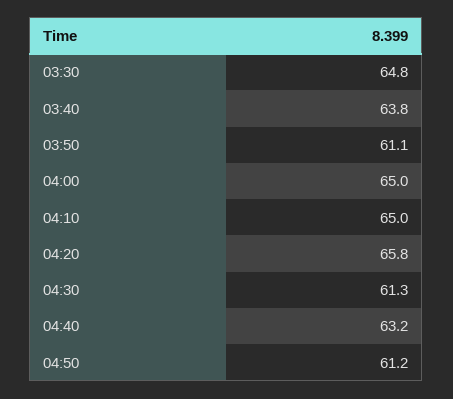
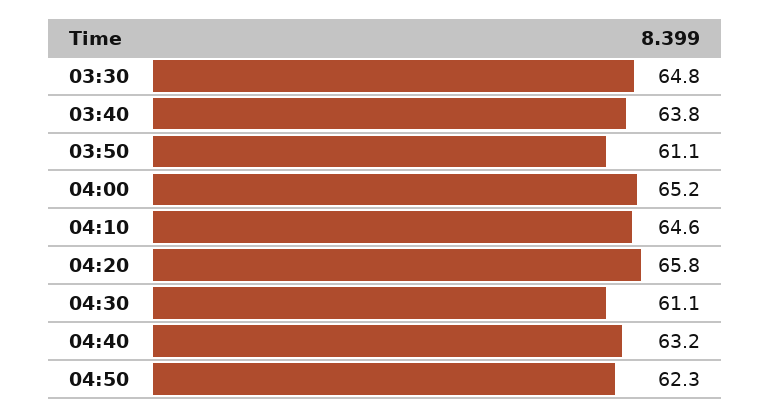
04:00: 65 -> 65.2
04:10: 65 -> 64.6
04:30: 61.3 -> 61.1
04:50: 61.2 -> 62.3

